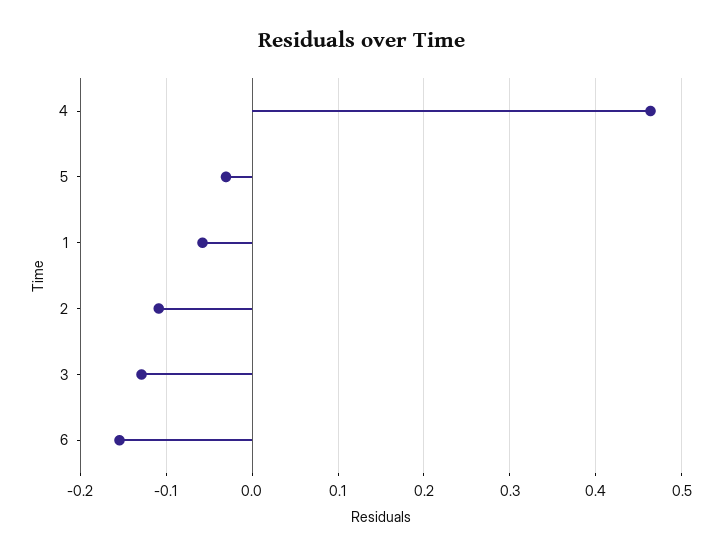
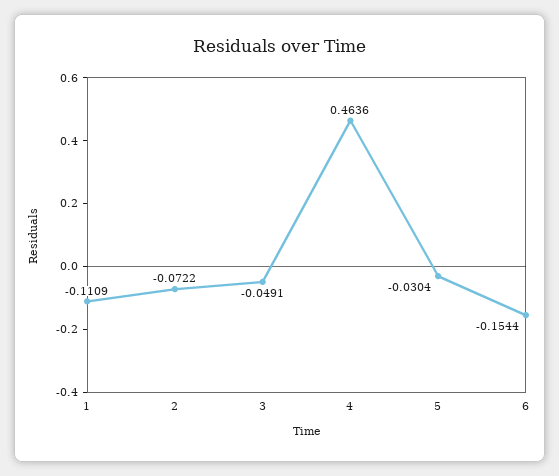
1: -0.06 -> -0.1109
2: -0.11 -> -0.0722
3: -0.13 -> -0.0491

